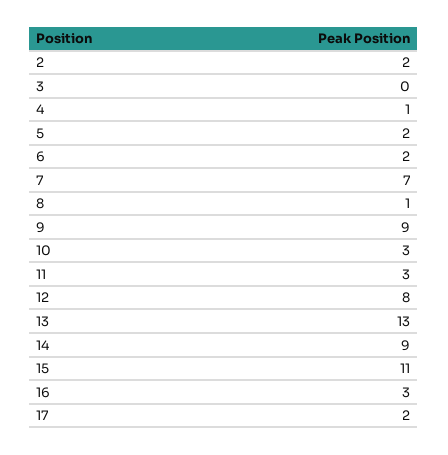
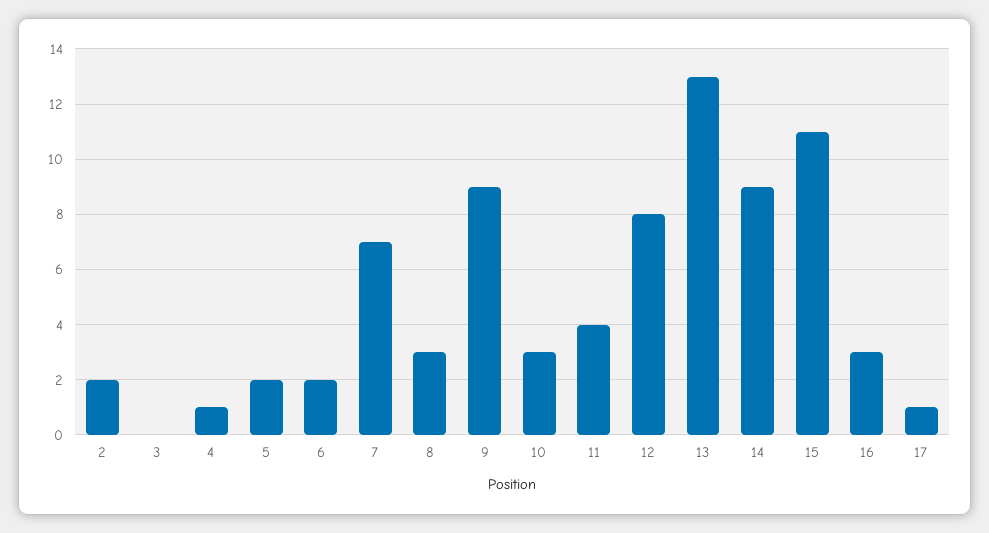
8: 1 -> 3
11: 3 -> 4
17: 2 -> 1

